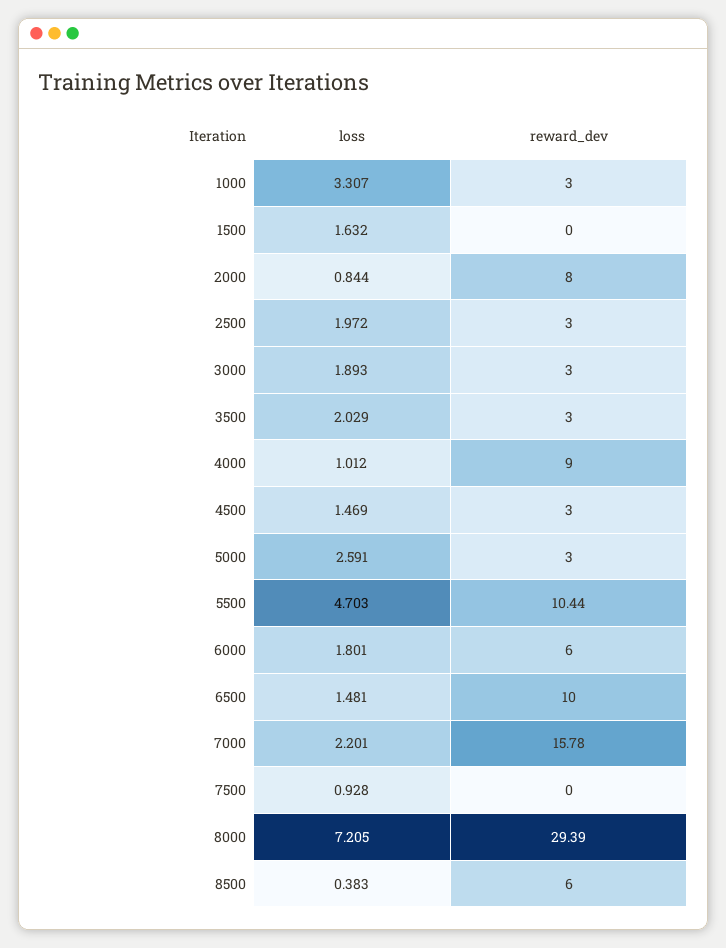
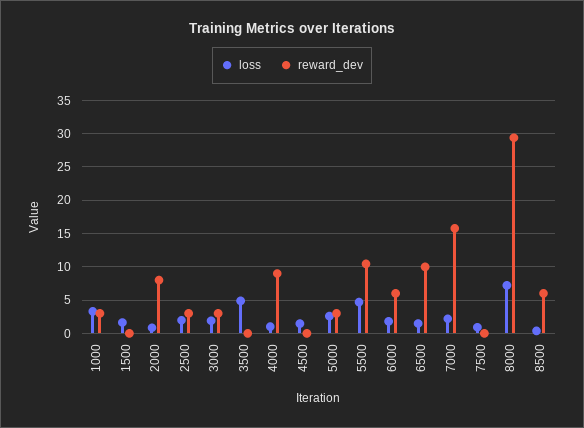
loss, 3500: 2.029 -> 5
reward_dev, 3500: 3 -> 0
reward_dev, 4500: 3 -> 0

